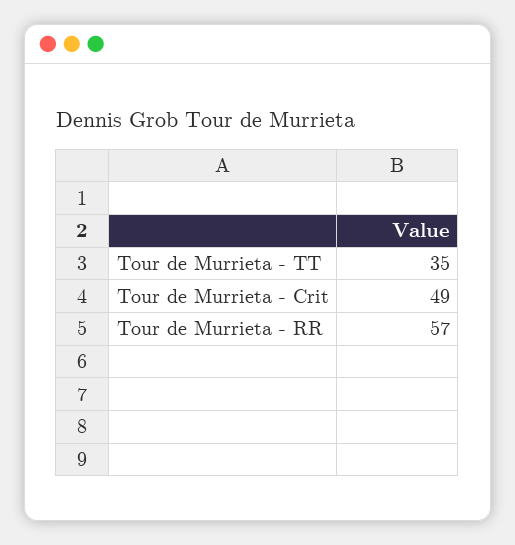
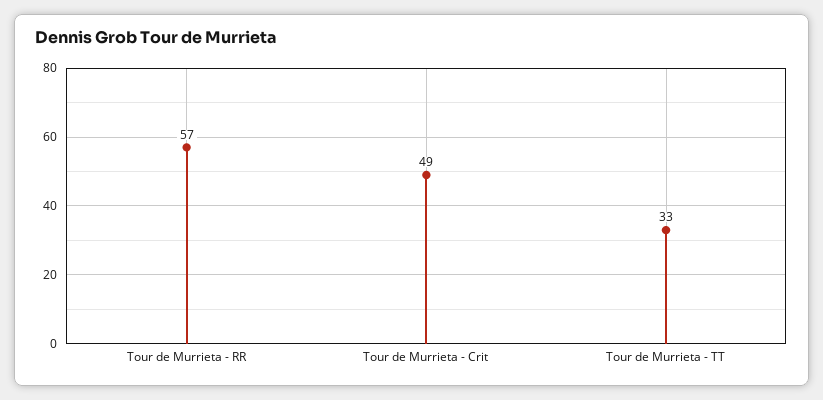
Tour de Murrieta - TT: 35 -> 33

